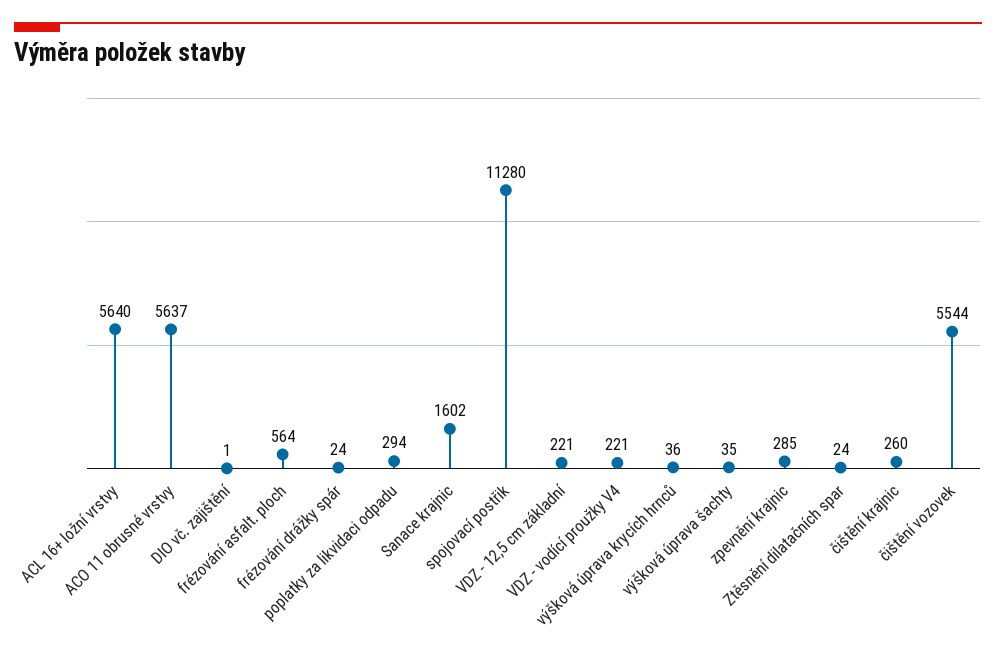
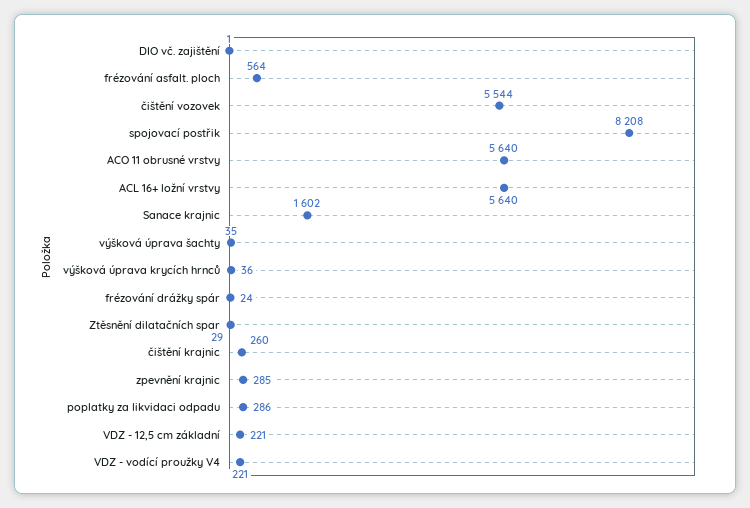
ACO 11 obrusné vrstvy: 5637 -> 5640
poplatky za likvidaci odpadu: 294 -> 286
spojovací postřik: 11280 -> 8208
Ztěsnění dilatačních spar: 24 -> 29

